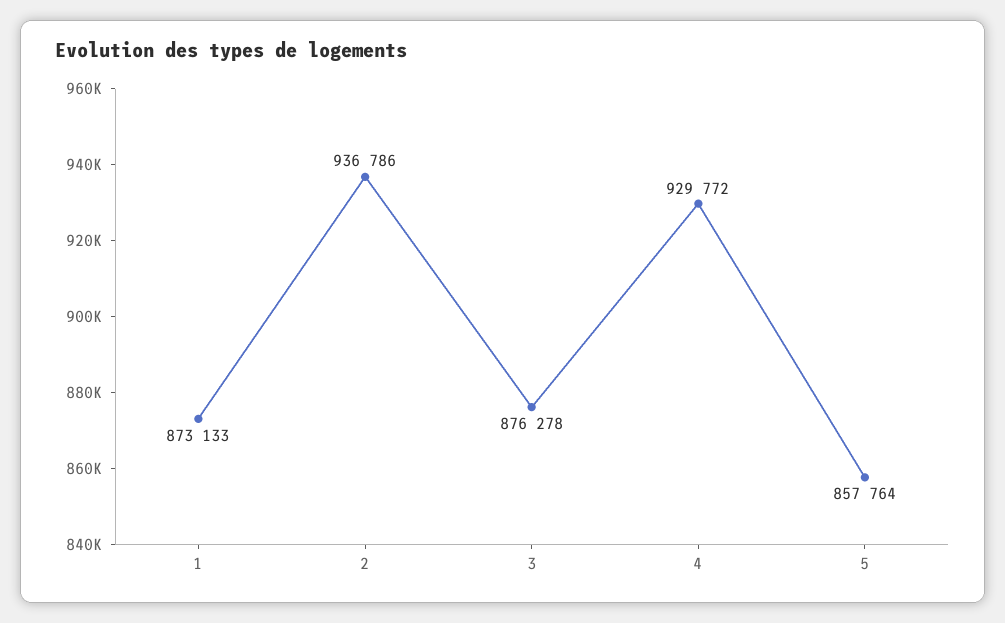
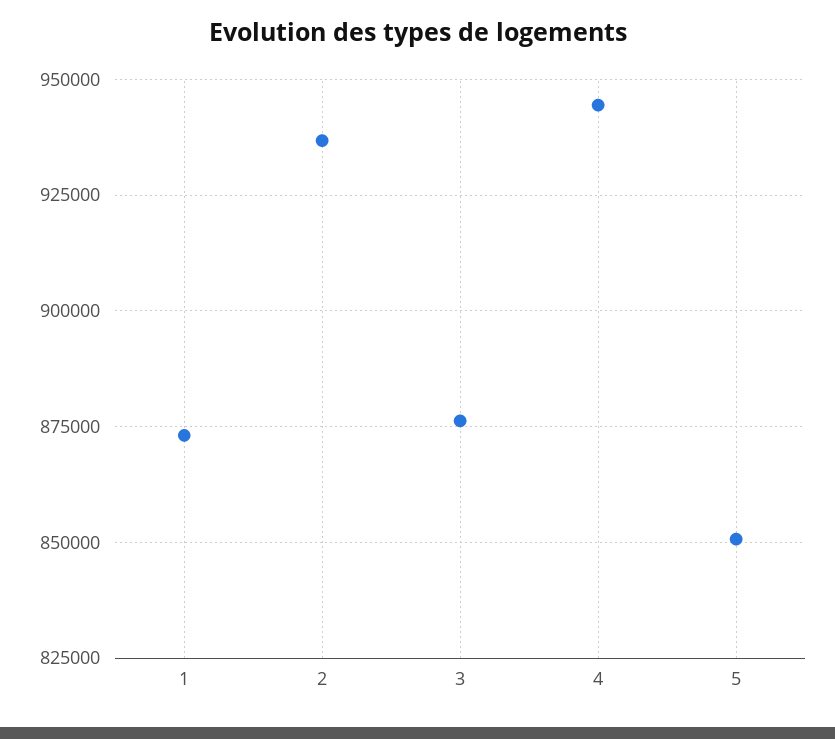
4: 929772 -> 945000
5: 857764 -> 850000

